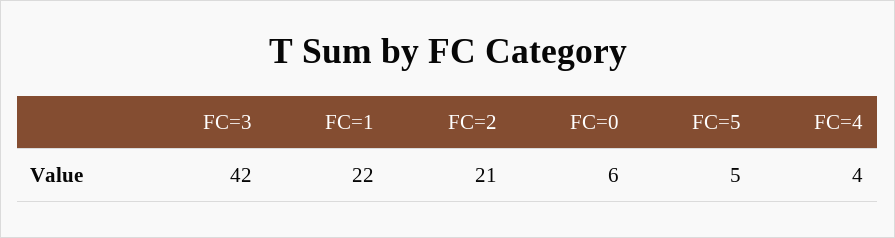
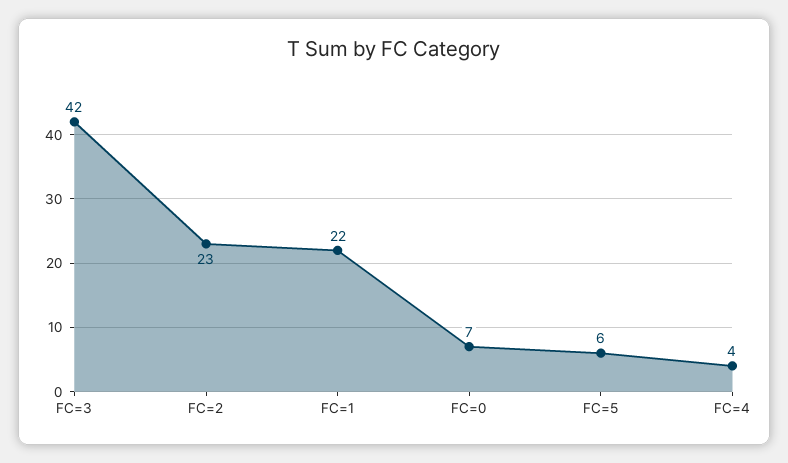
FC=2: 21 -> 23
FC=0: 6 -> 7
FC=5: 5 -> 6

